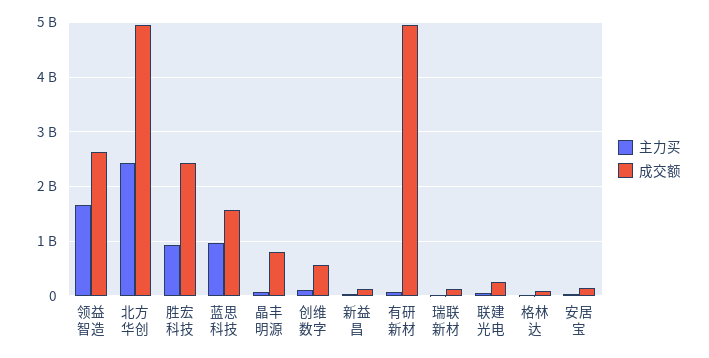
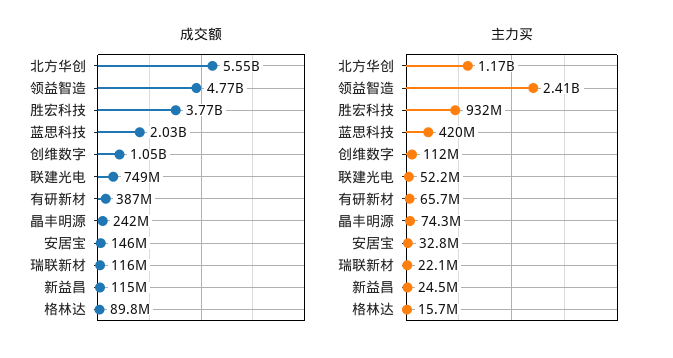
主力买, 领益智造: 1600000000 -> 2410000000
成交额, 领益智造: 2600000000 -> 4770000000
主力买, 北方华创: 2400000000 -> 1170000000
成交额, 北方华创: 5000000000 -> 5550000000
成交额, 胜宏科技: 2400000000 -> 3770000000
主力买, 蓝思科技: 1000000000 -> 420000000
成交额, 蓝思科技: 1600000000 -> 2030000000
成交额, 晶丰明源: 800000000 -> 242000000
成交额, 创维数字: 600000000 -> 1050000000
成交额, 有研新材: 5000000000 -> 387000000
成交额, 联建光电: 200000000 -> 749000000

